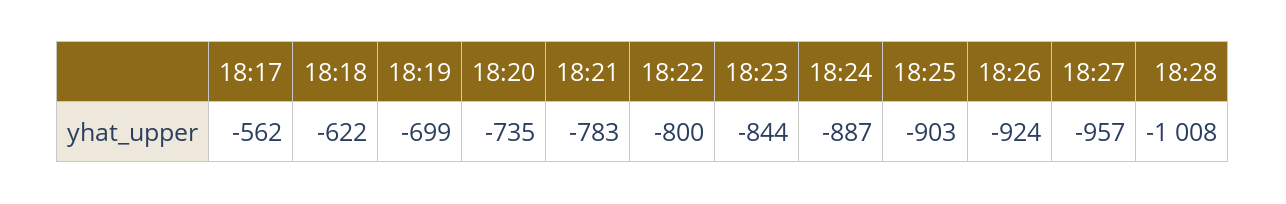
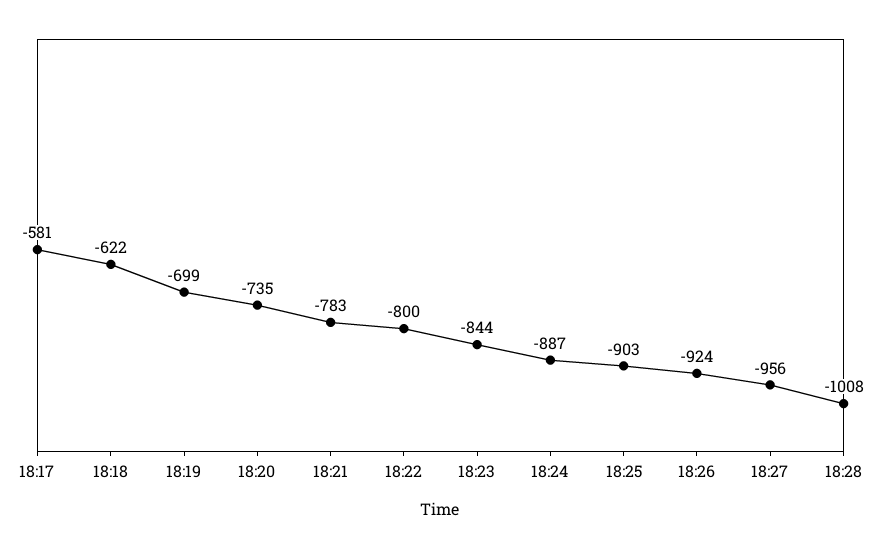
18:17: -562 -> -581
18:27: -957 -> -956

